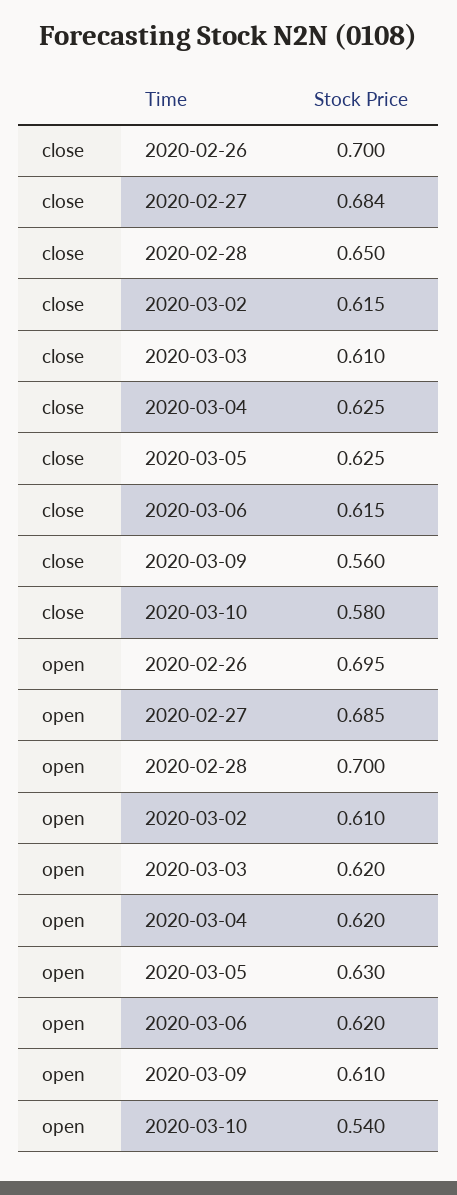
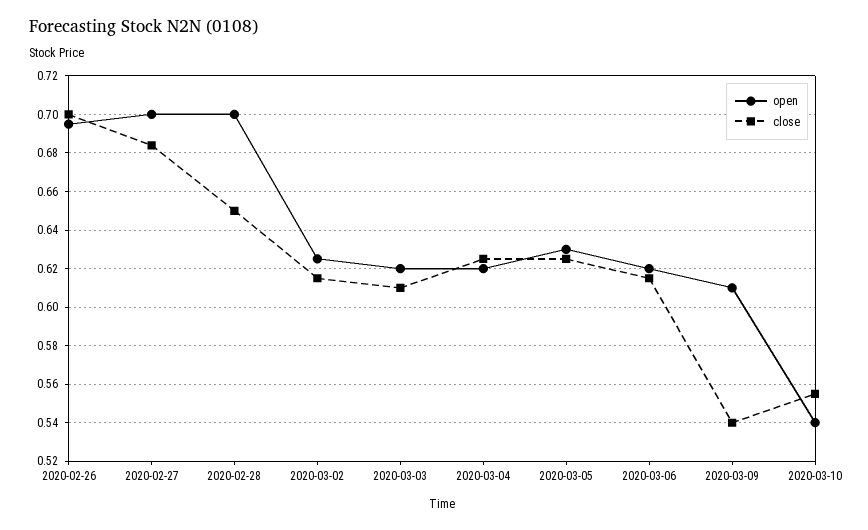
close, 2020-03-09: 0.56 -> 0.54
close, 2020-03-10: 0.58 -> 0.555
open, 2020-02-27: 0.685 -> 0.7
open, 2020-03-02: 0.61 -> 0.625

